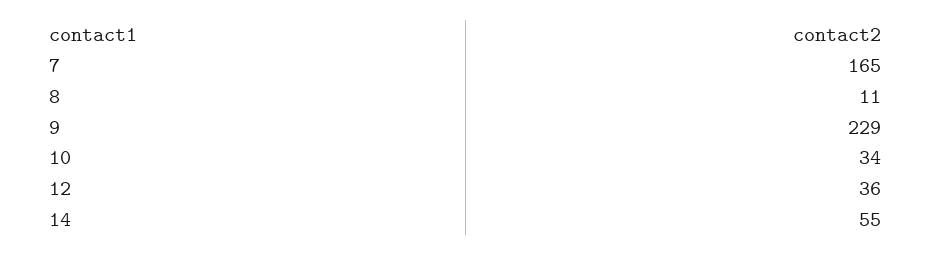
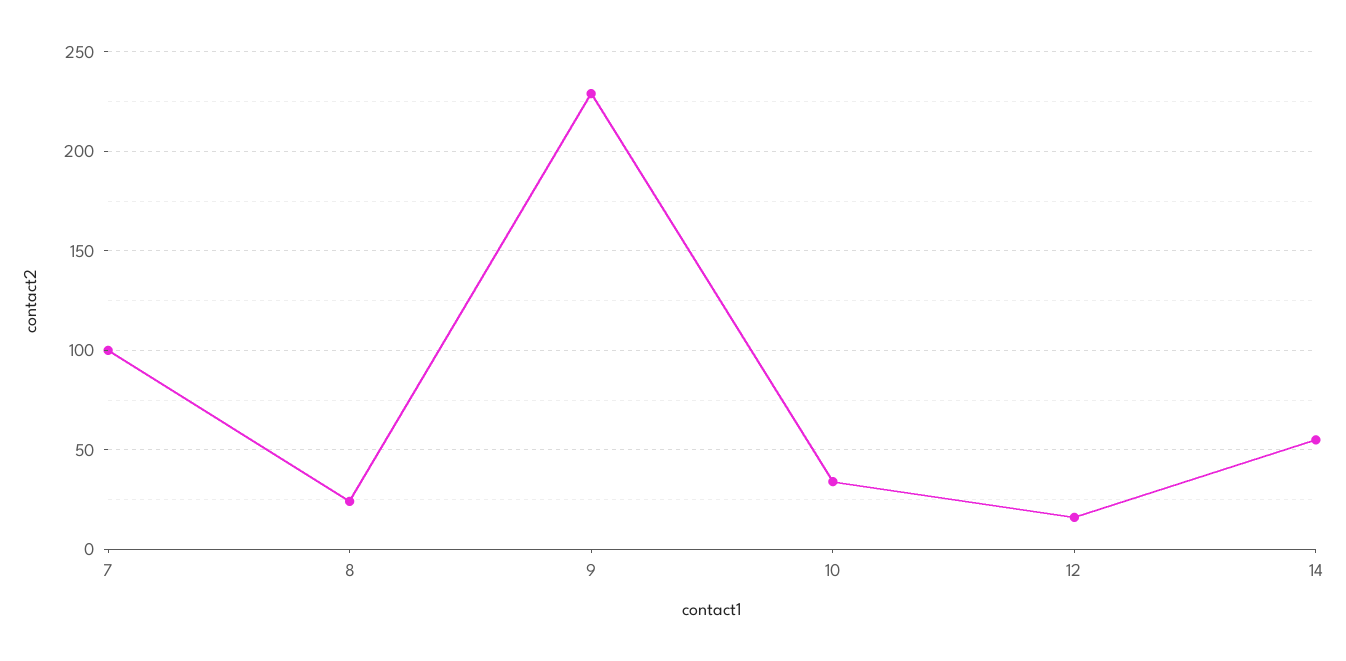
7: 165 -> 100
8: 11 -> 25
12: 36 -> 15

